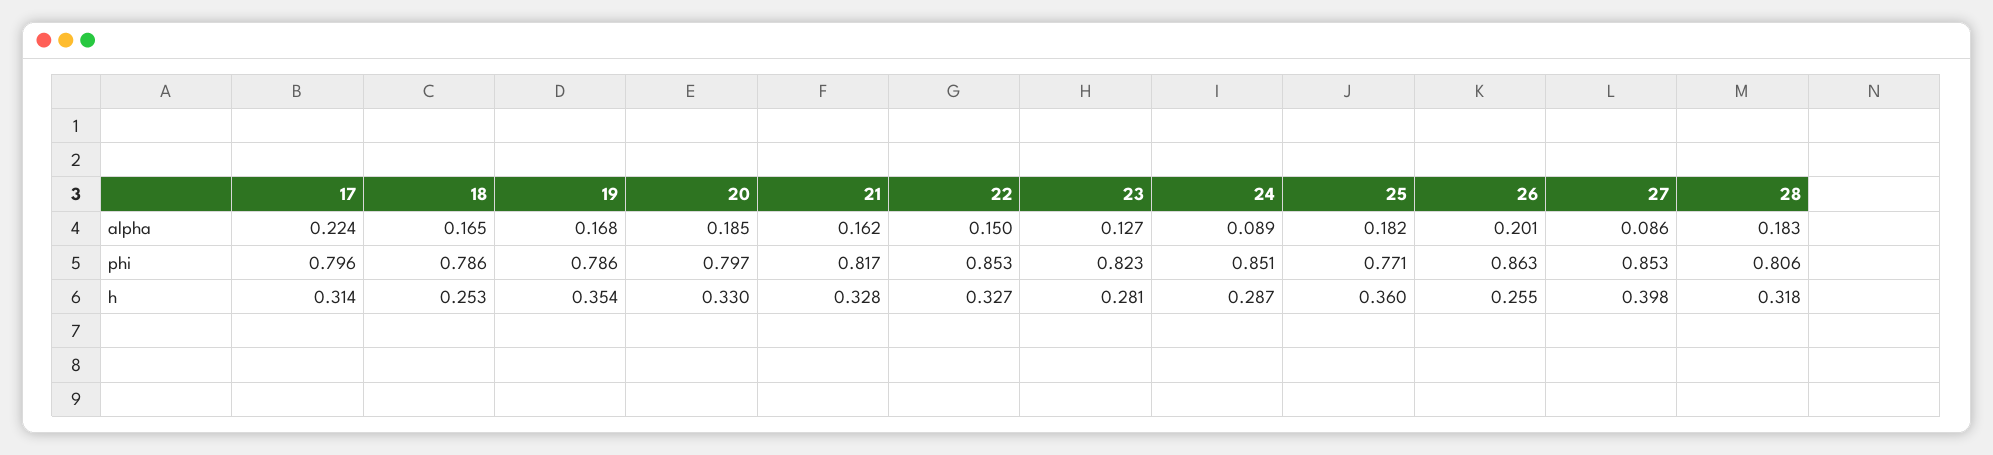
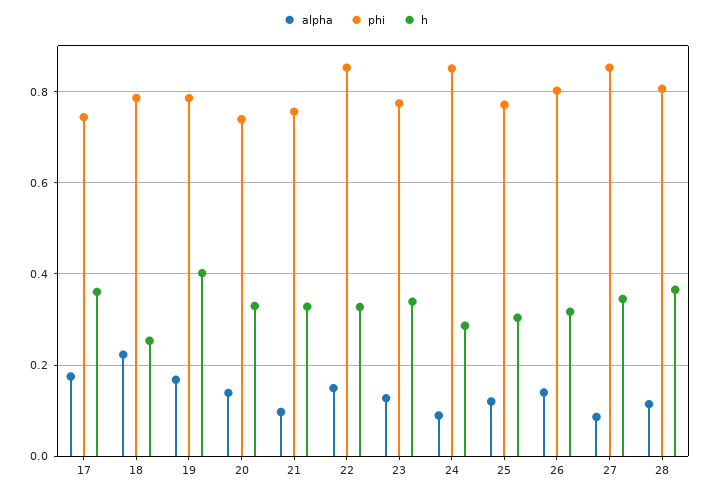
alpha, 17: 0.224 -> 0.18
alpha, 18: 0.165 -> 0.22
alpha, 20: 0.185 -> 0.14
alpha, 21: 0.162 -> 0.1
alpha, 25: 0.182 -> 0.12
alpha, 26: 0.201 -> 0.14
alpha, 28: 0.183 -> 0.12
phi, 17: 0.796 -> 0.74
phi, 20: 0.797 -> 0.74
phi, 21: 0.817 -> 0.76
phi, 23: 0.823 -> 0.78
phi, 26: 0.863 -> 0.8
h, 17: 0.314 -> 0.36
h, 19: 0.354 -> 0.4
h, 23: 0.281 -> 0.34
h, 25: 0.36 -> 0.3
h, 26: 0.255 -> 0.32
h, 27: 0.398 -> 0.34
h, 28: 0.318 -> 0.36

